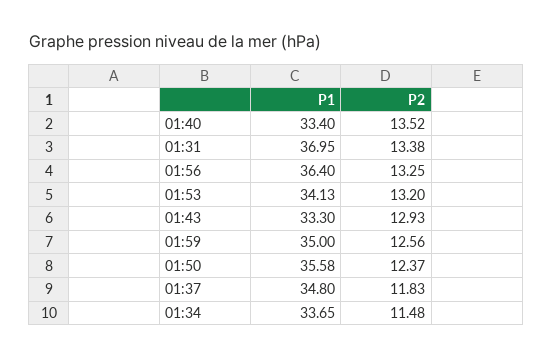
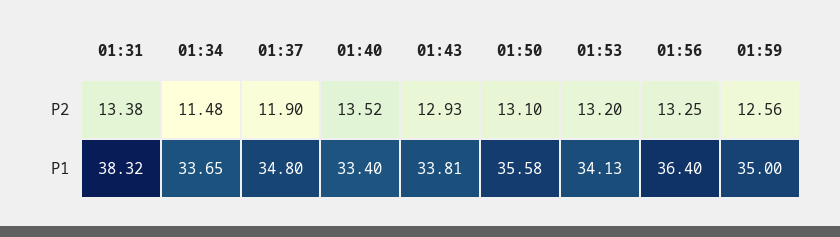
P1, 01:31: 36.95 -> 38.32
P1, 01:43: 33.3 -> 33.81
P2, 01:50: 12.37 -> 13.1
P2, 01:37: 11.83 -> 11.9

